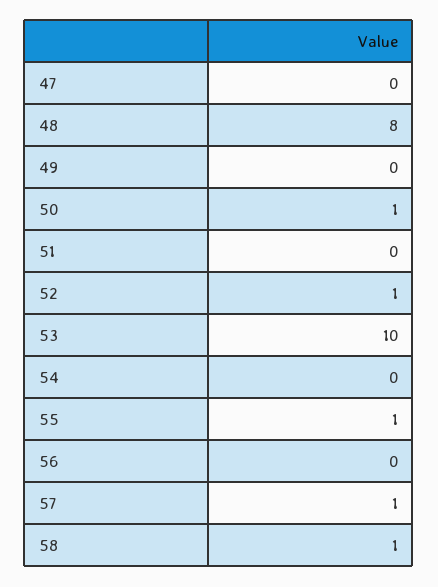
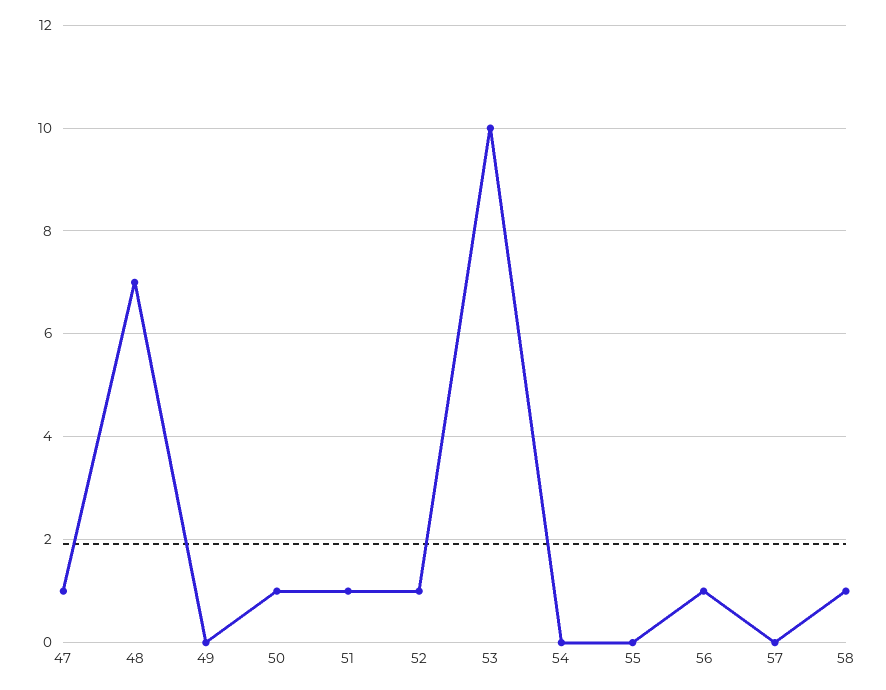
47: 0 -> 1
48: 8 -> 7
51: 0 -> 1
55: 1 -> 0
56: 0 -> 1
57: 1 -> 0

